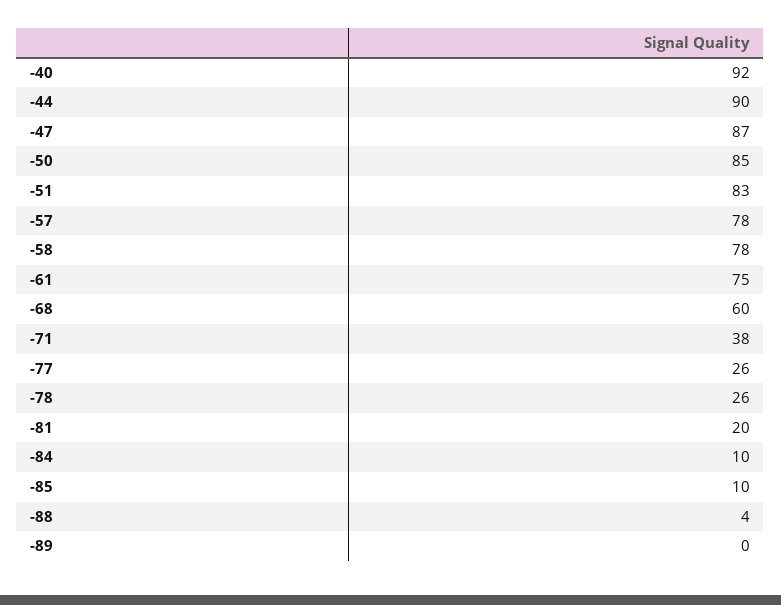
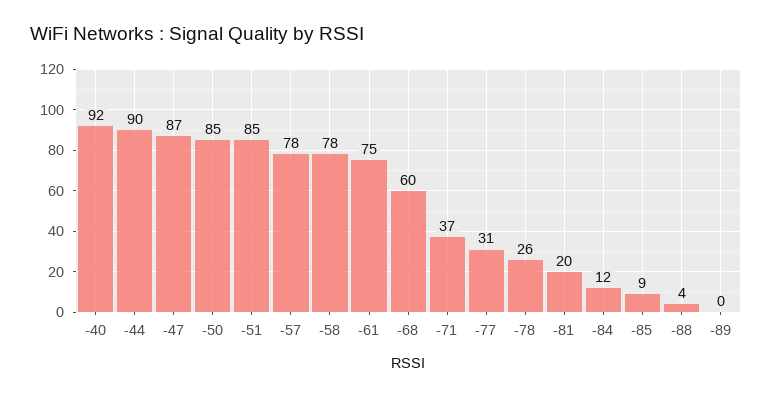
-51: 83 -> 85
-71: 38 -> 37
-77: 26 -> 31
-84: 10 -> 12
-85: 10 -> 9

